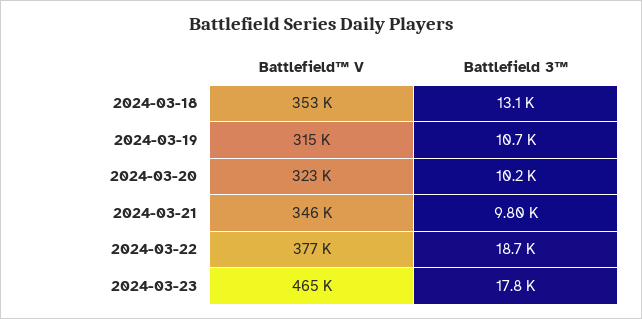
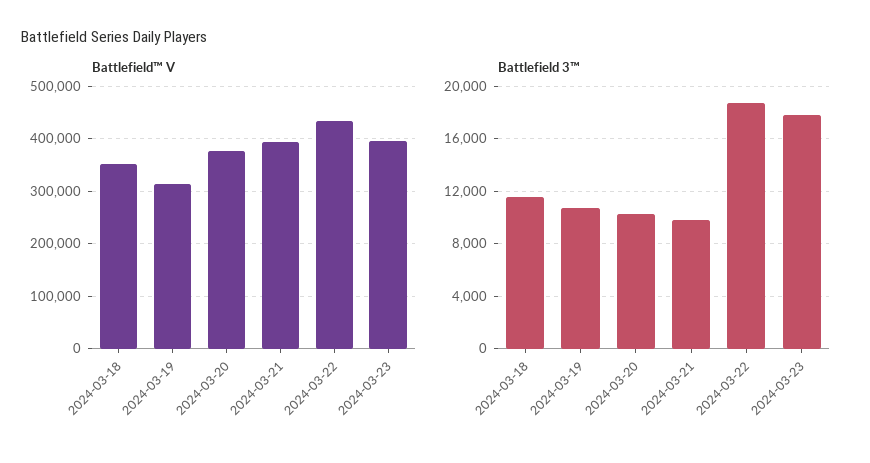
Battlefield 3™, 2024-03-18: 13100 -> 11500
Battlefield™ V, 2024-03-20: 323000 -> 380000
Battlefield™ V, 2024-03-21: 346000 -> 400000
Battlefield™ V, 2024-03-22: 377000 -> 440000
Battlefield™ V, 2024-03-23: 465000 -> 400000

